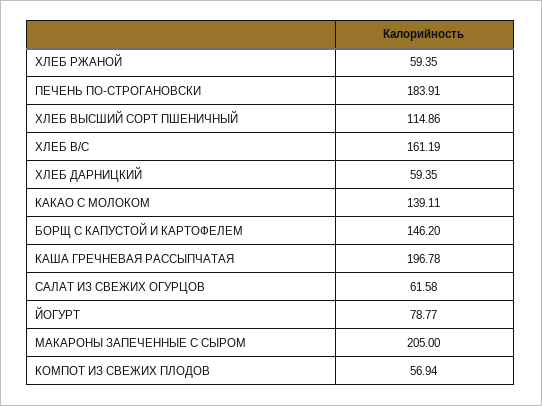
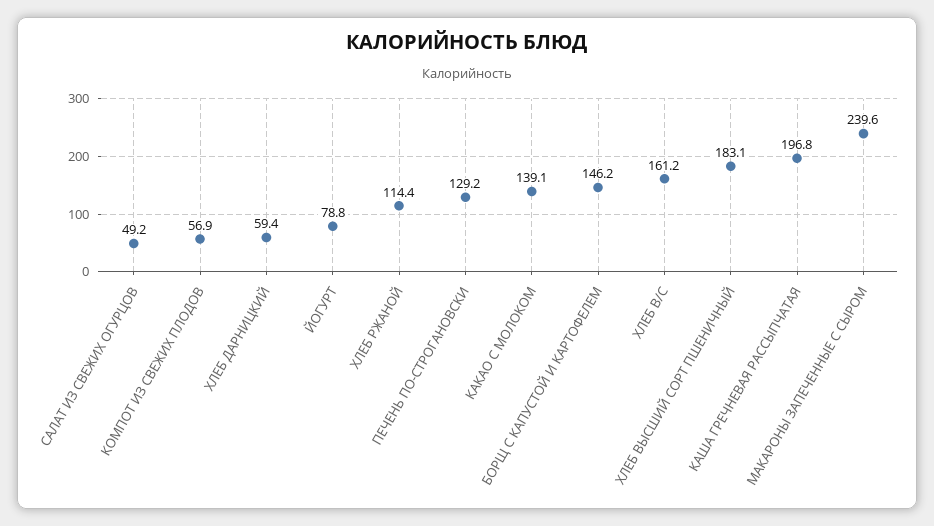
ХЛЕБ РЖАНОЙ: 59.35 -> 114.4
ПЕЧЕНЬ ПО-СТРОГАНОВСКИ: 183.91 -> 129.2
ХЛЕБ ВЫСШИЙ СОРТ ПШЕНИЧНЫЙ: 114.86 -> 183.1
САЛАТ ИЗ СВЕЖИХ ОГУРЦОВ: 61.58 -> 49.2
МАКАРОНЫ ЗАПЕЧЕННЫЕ С СЫРОМ: 205 -> 239.6

